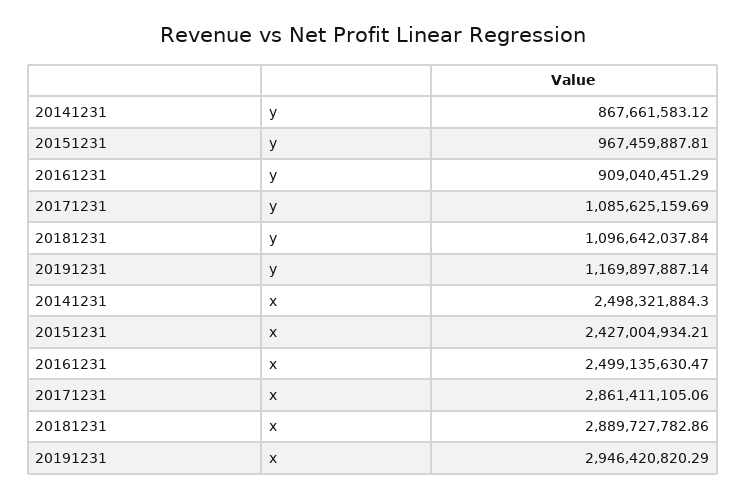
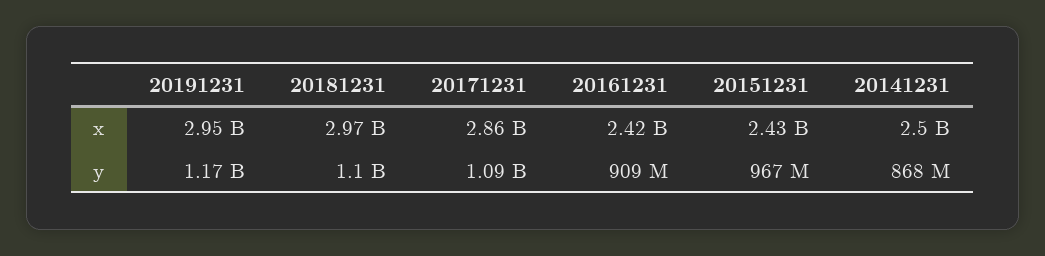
20161231, x: 2499135630.47 -> 2420000000
20181231, x: 2889727782.86 -> 2970000000

